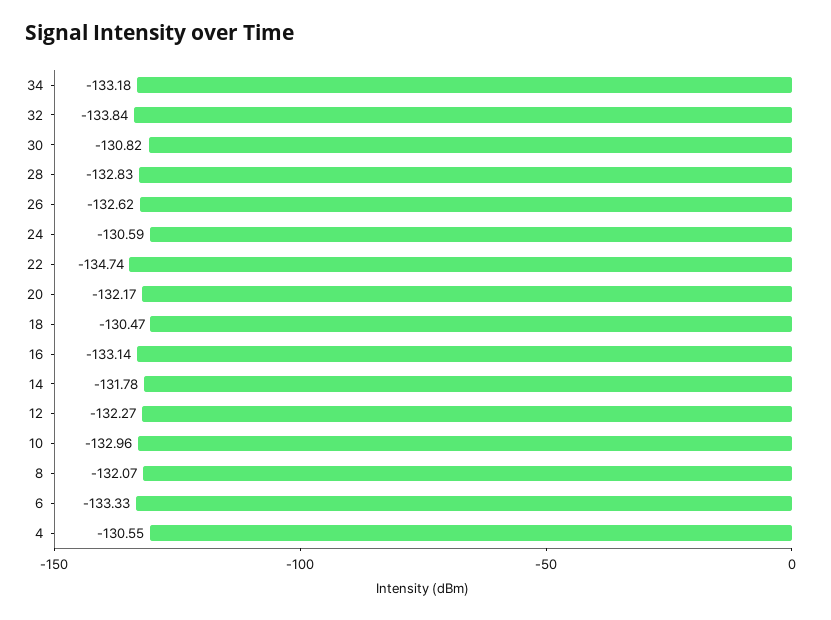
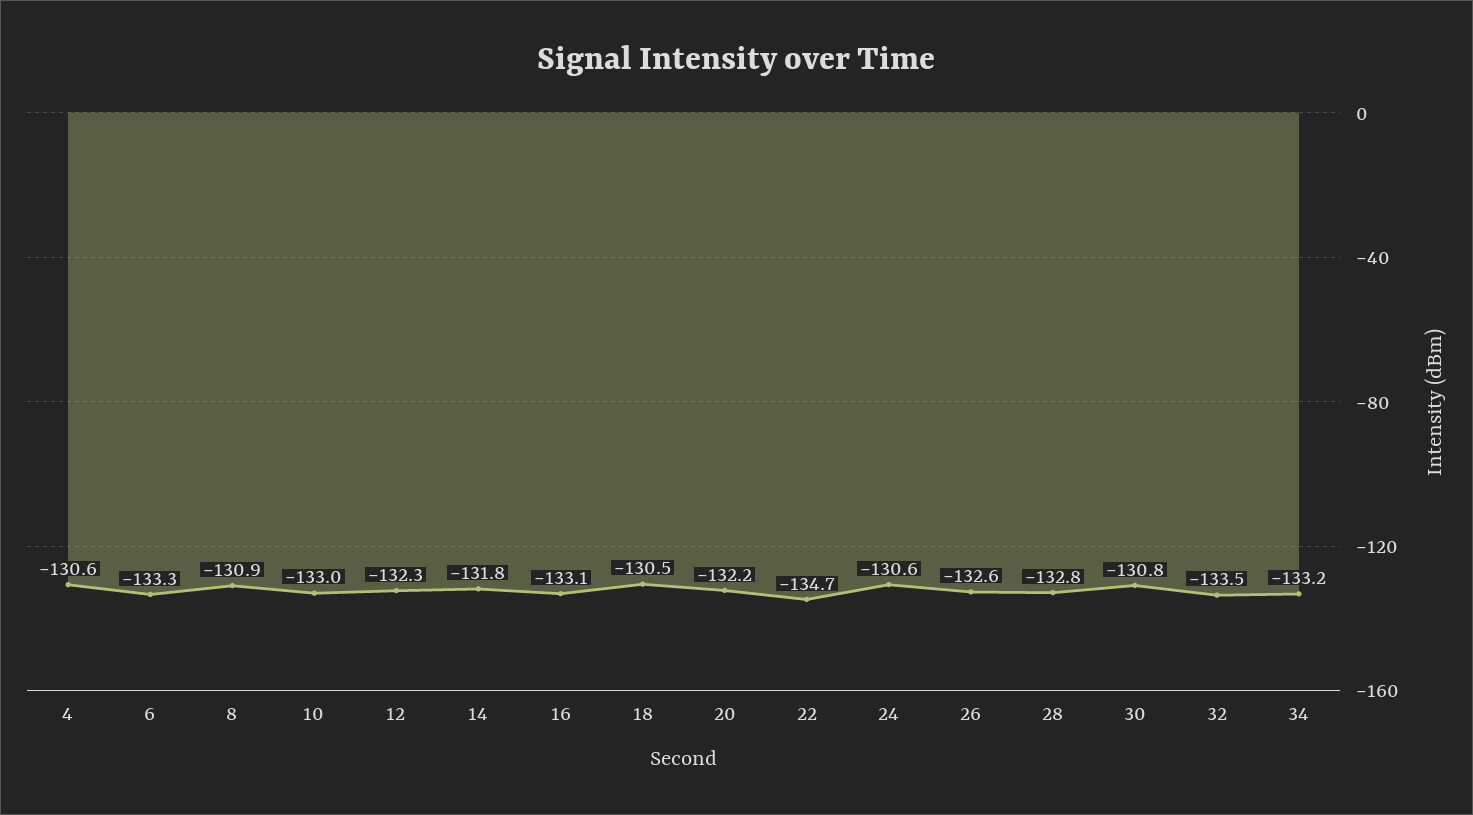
32: -133.84 -> -133.5
8: -132.07 -> -130.9

